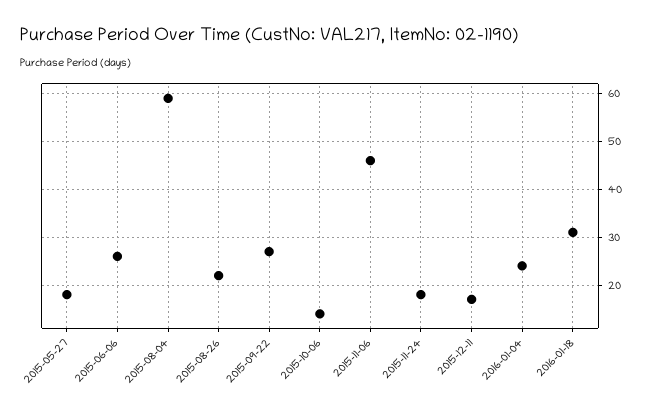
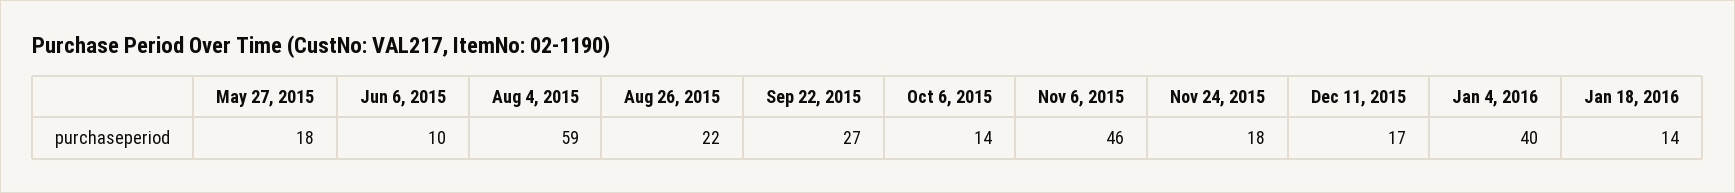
2015-06-06: 25 -> 10
2016-01-04: 25 -> 40
2016-01-18: 30 -> 14

